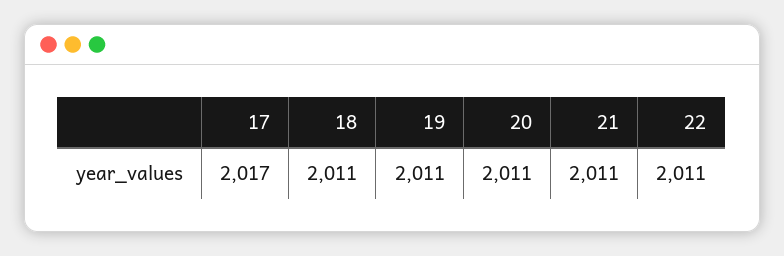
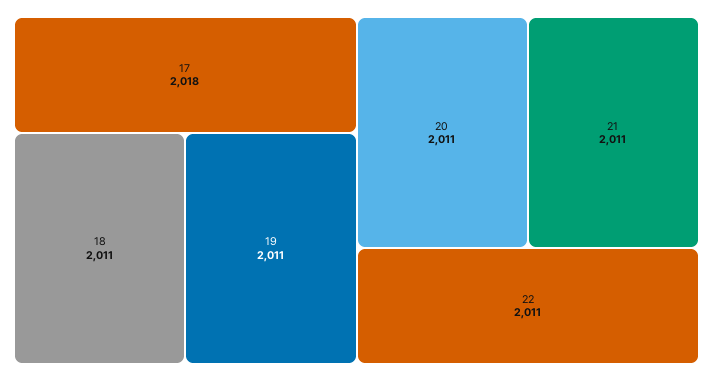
17: 2017 -> 2018

